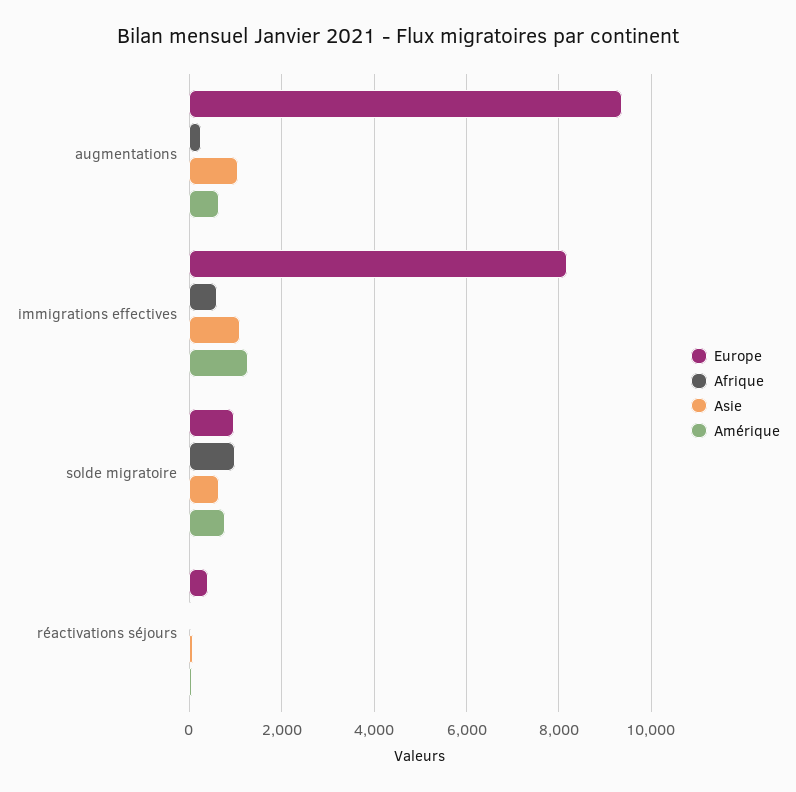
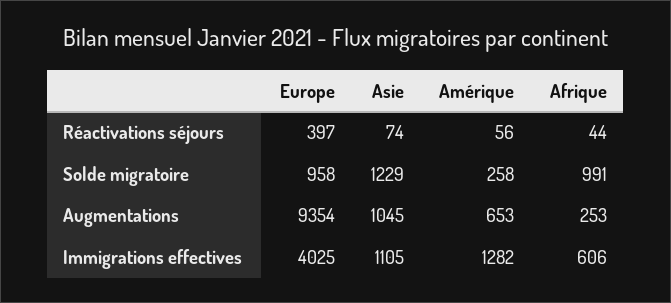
Europe, immigrations effectives: 8200 -> 4025
Asie, solde migratoire: 600 -> 1229
Amérique, solde migratoire: 800 -> 258

